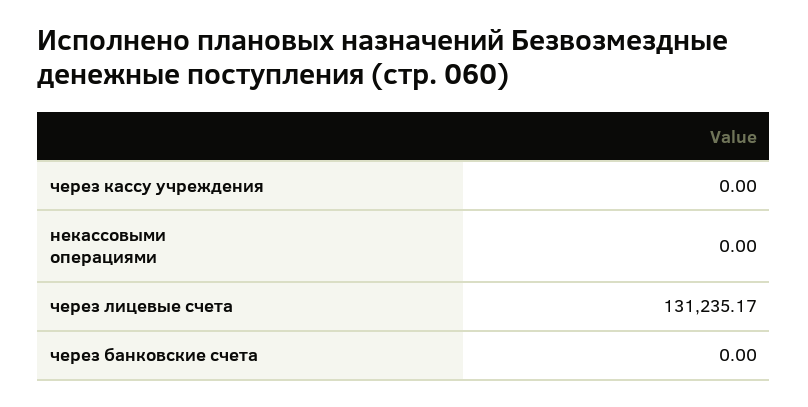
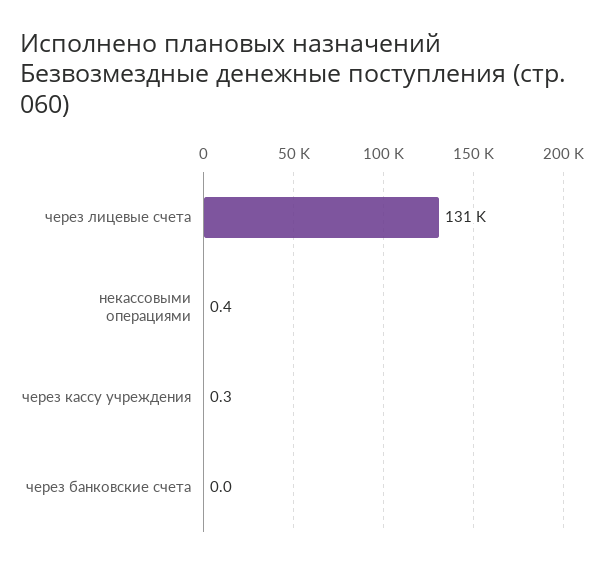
через кассу учреждения: 0 -> 0.3
некассовыми операциями: 0 -> 0.4

